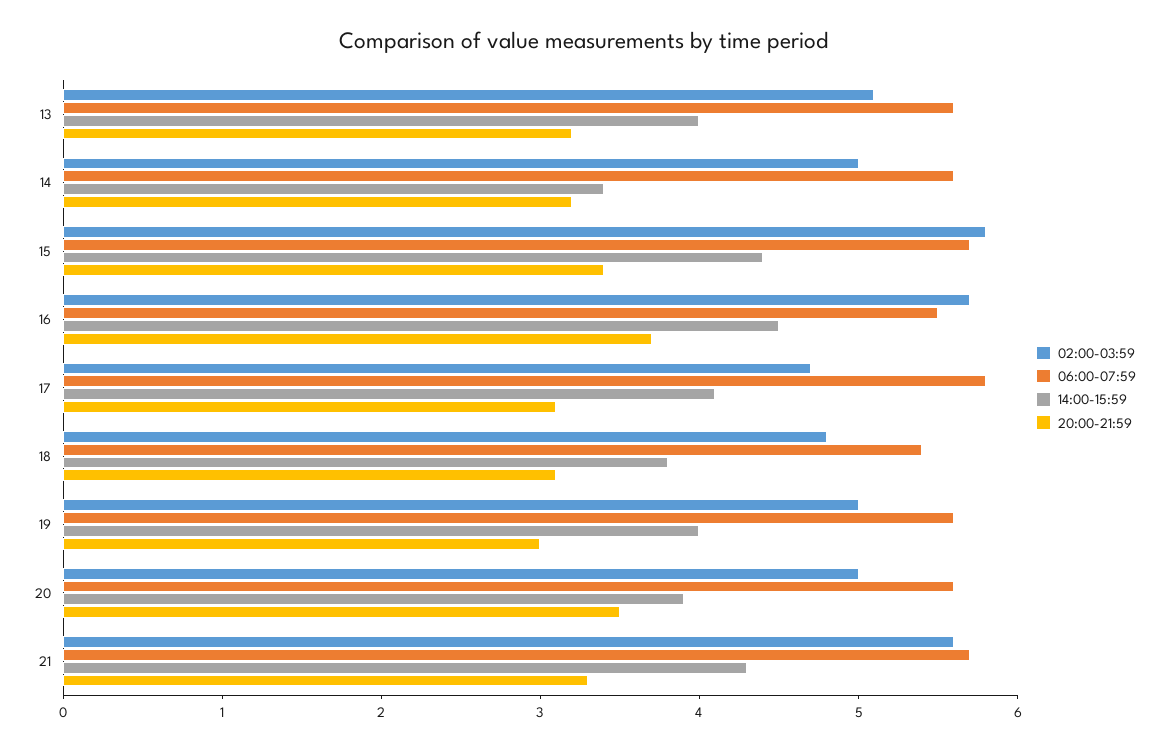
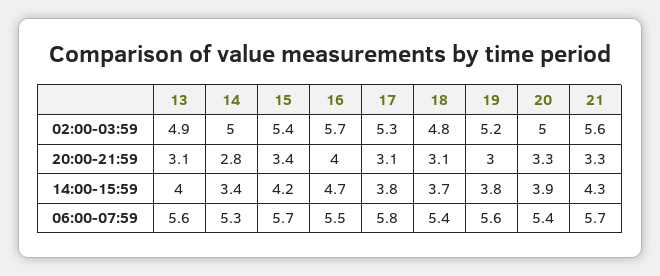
02:00-03:59, 13: 5.1 -> 4.9
20:00-21:59, 13: 3.2 -> 3.1
06:00-07:59, 14: 5.6 -> 5.3
20:00-21:59, 14: 3.2 -> 2.8
02:00-03:59, 15: 5.8 -> 5.4
14:00-15:59, 15: 4.4 -> 4.2
14:00-15:59, 16: 4.5 -> 4.7
20:00-21:59, 16: 3.7 -> 4
02:00-03:59, 17: 4.7 -> 5.3
14:00-15:59, 17: 4.1 -> 3.8
14:00-15:59, 18: 3.8 -> 3.7
02:00-03:59, 19: 5 -> 5.2
14:00-15:59, 19: 4 -> 3.8
06:00-07:59, 20: 5.6 -> 5.4
20:00-21:59, 20: 3.5 -> 3.3

